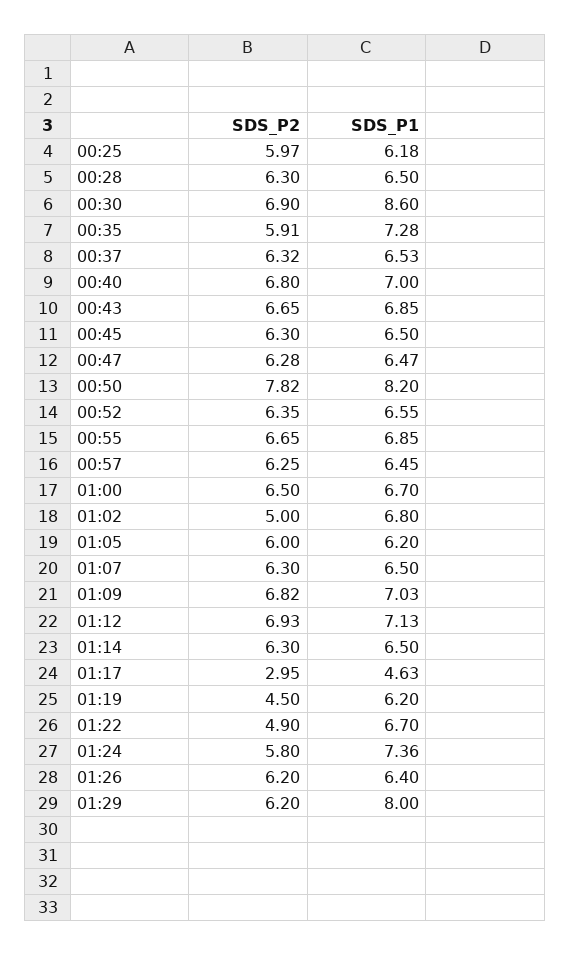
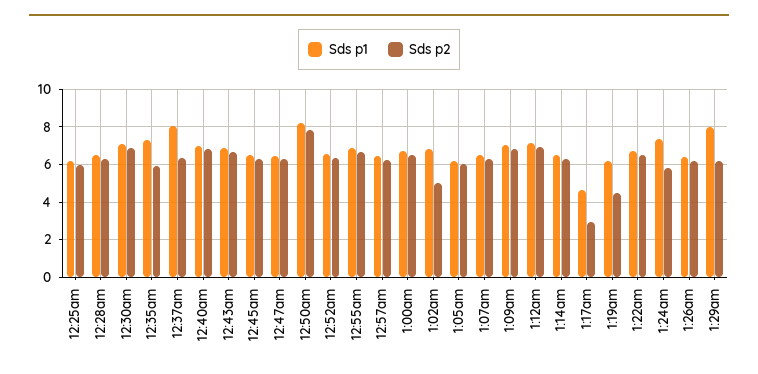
SDS_P1, 00:30: 8.6 -> 7
SDS_P1, 00:37: 6.53 -> 8
SDS_P2, 01:22: 4.9 -> 6.5

